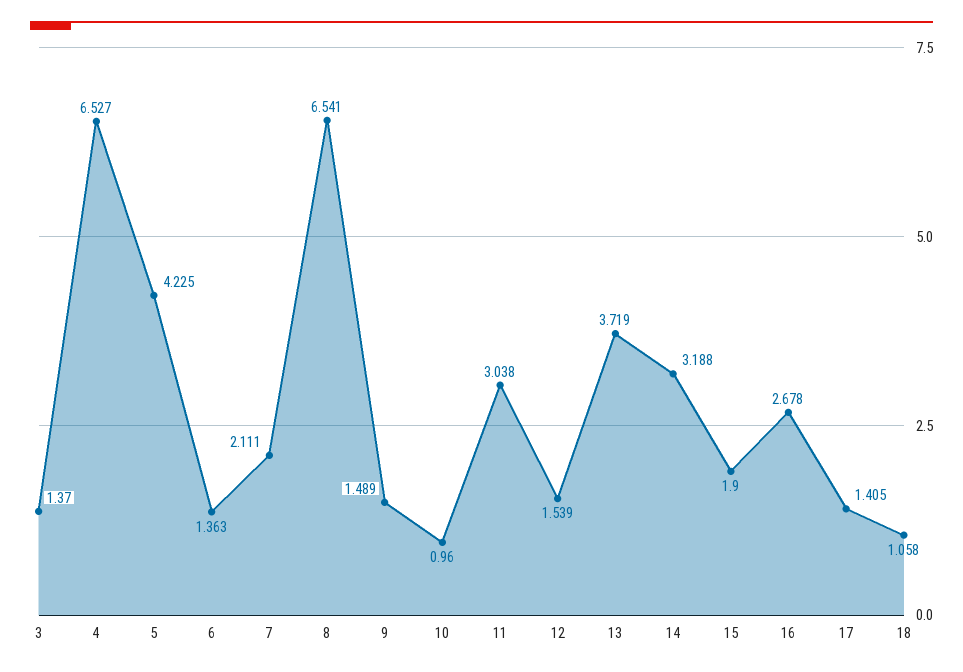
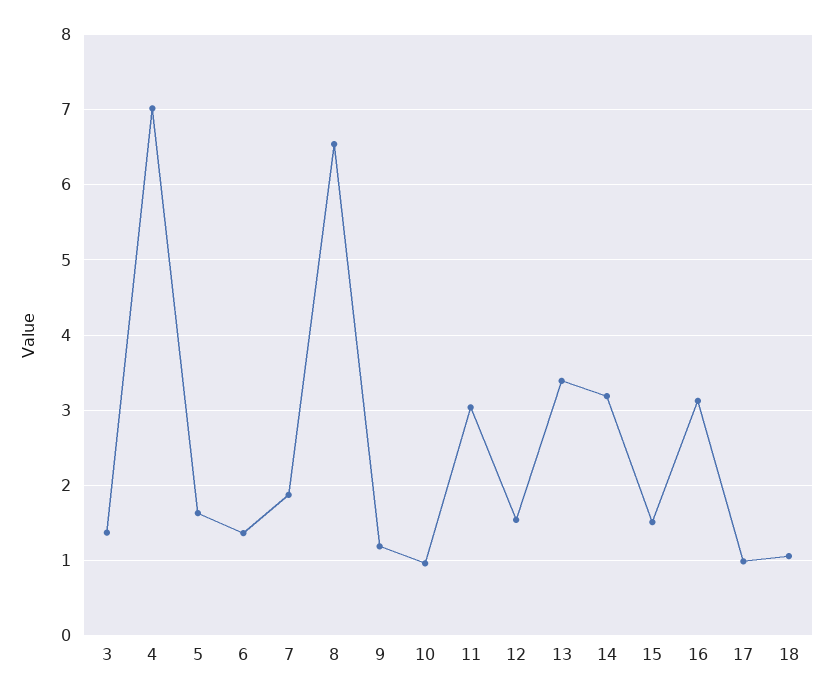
4: 6.527 -> 7
5: 4.225 -> 1.6
7: 2.111 -> 1.9
9: 1.489 -> 1.2
13: 3.719 -> 3.4
15: 1.9 -> 1.5
16: 2.678 -> 3.1
17: 1.405 -> 1

